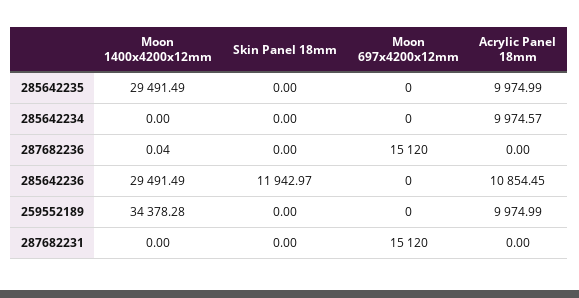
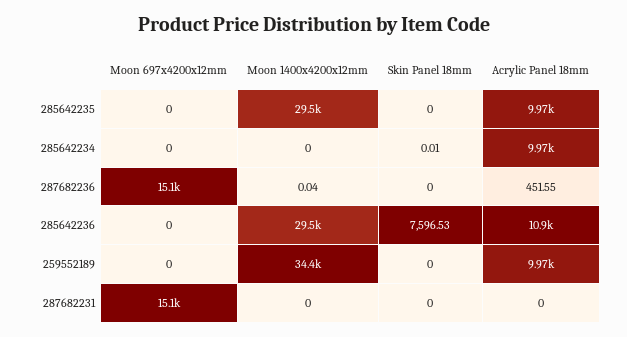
Skin Panel 18mm, 285642234: 0 -> 0.01
Acrylic Panel 18mm, 287682236: 0 -> 451.55
Skin Panel 18mm, 285642236: 11942.97 -> 7596.53

